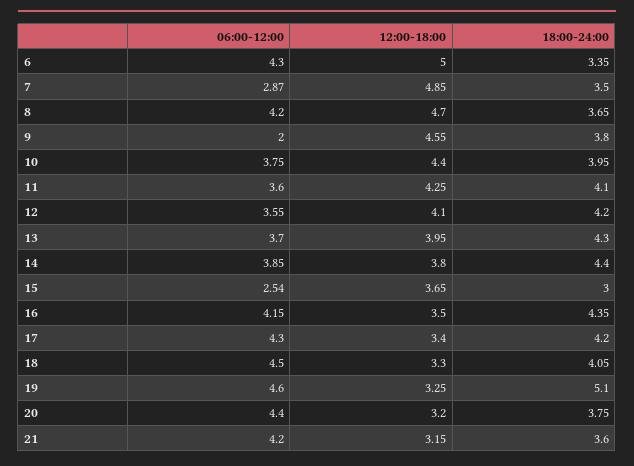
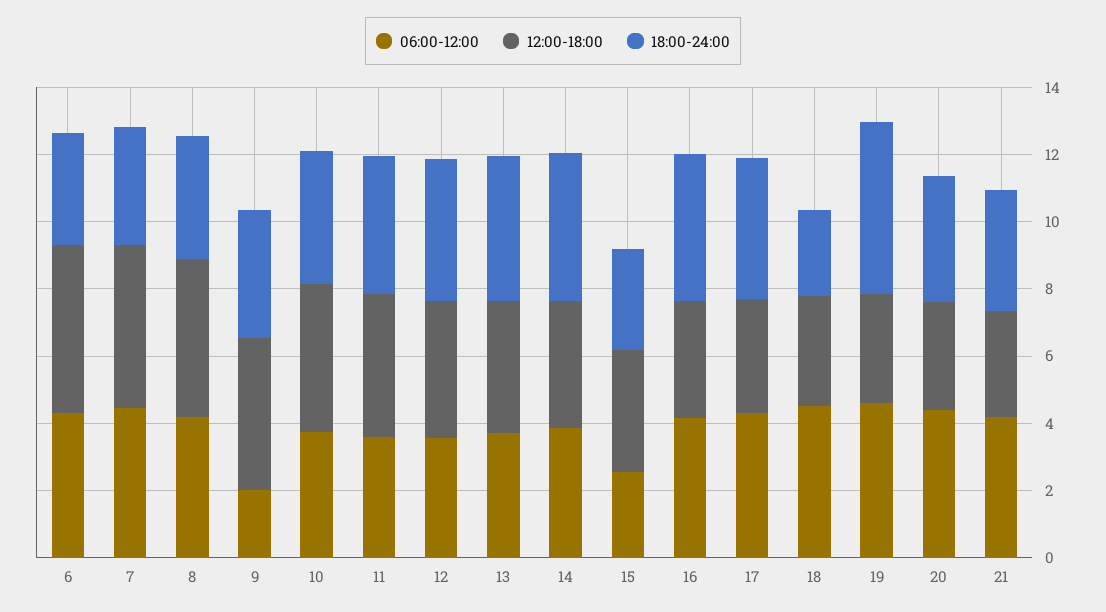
06:00-12:00, 7: 2.87 -> 4.5
18:00-24:00, 18: 4.05 -> 2.5

